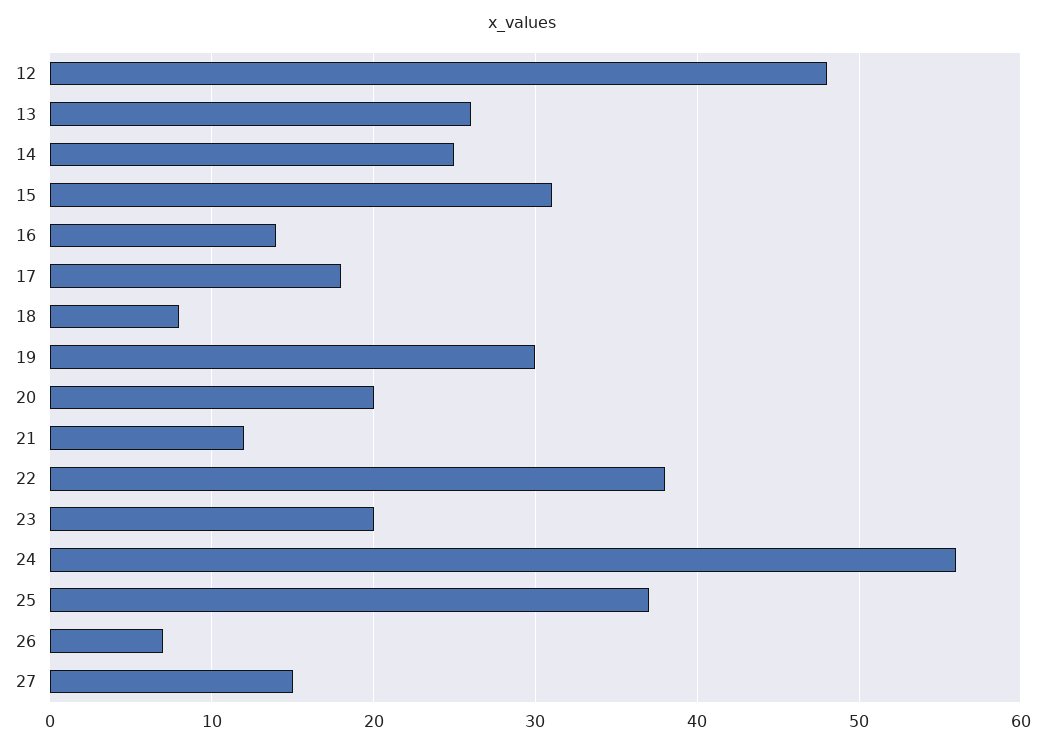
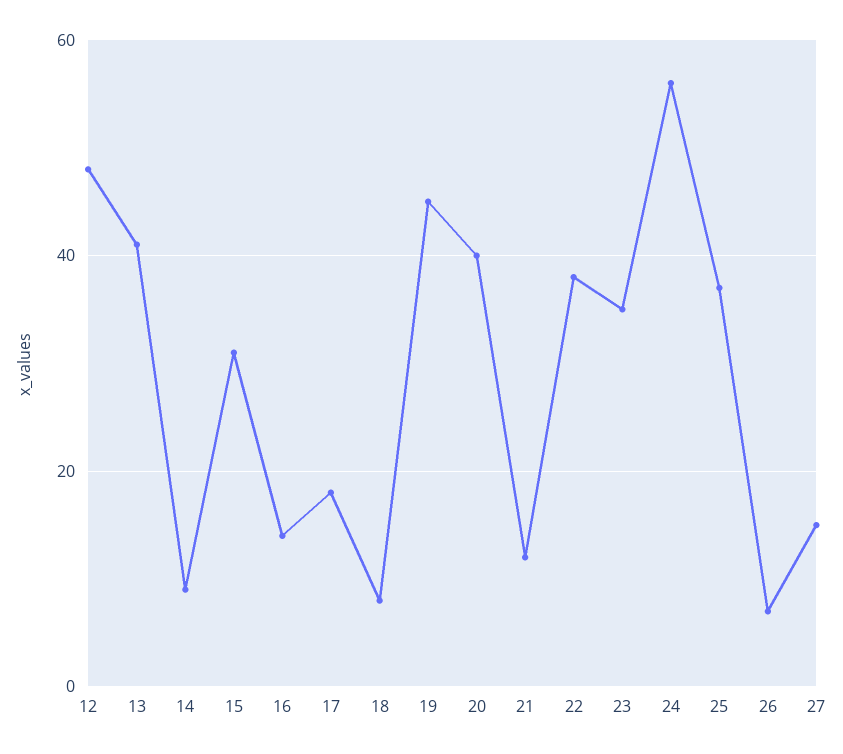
13: 26 -> 40
14: 25 -> 10
19: 30 -> 45
20: 20 -> 40
23: 20 -> 35

